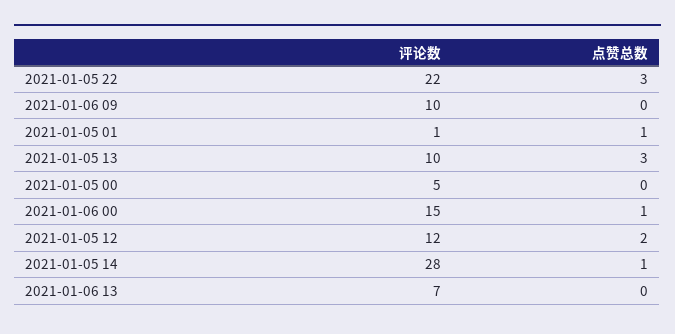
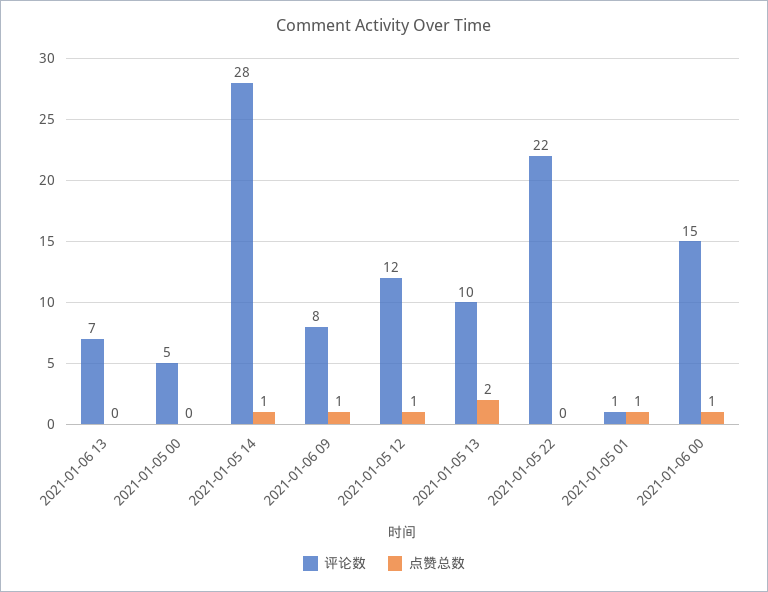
点赞总数, 2021-01-05 22: 3 -> 0
评论数, 2021-01-06 09: 10 -> 8
点赞总数, 2021-01-06 09: 0 -> 1
点赞总数, 2021-01-05 13: 3 -> 2
点赞总数, 2021-01-05 12: 2 -> 1

